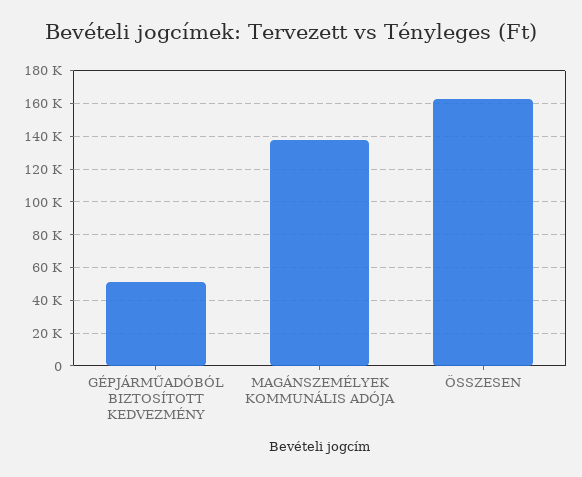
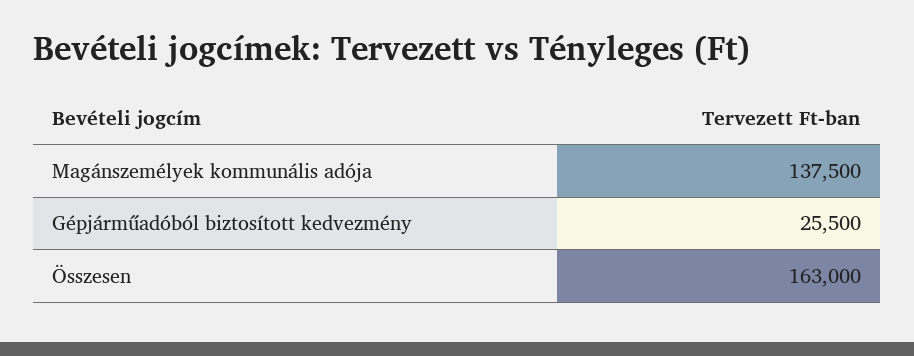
GÉPJÁRMŰADÓBÓL BIZTOSÍTOTT KEDVEZMÉNY: 50000 -> 25500

